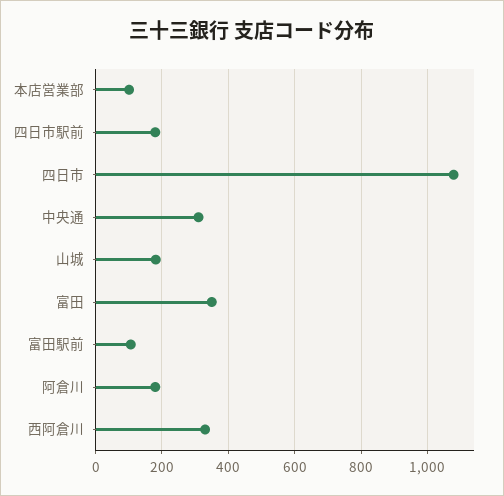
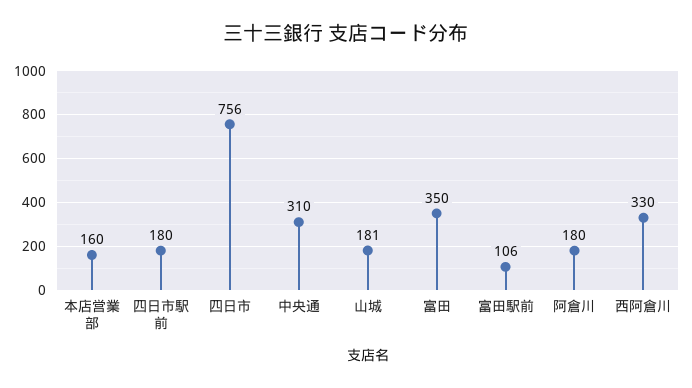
本店営業部: 100 -> 160
四日市: 1080 -> 756

